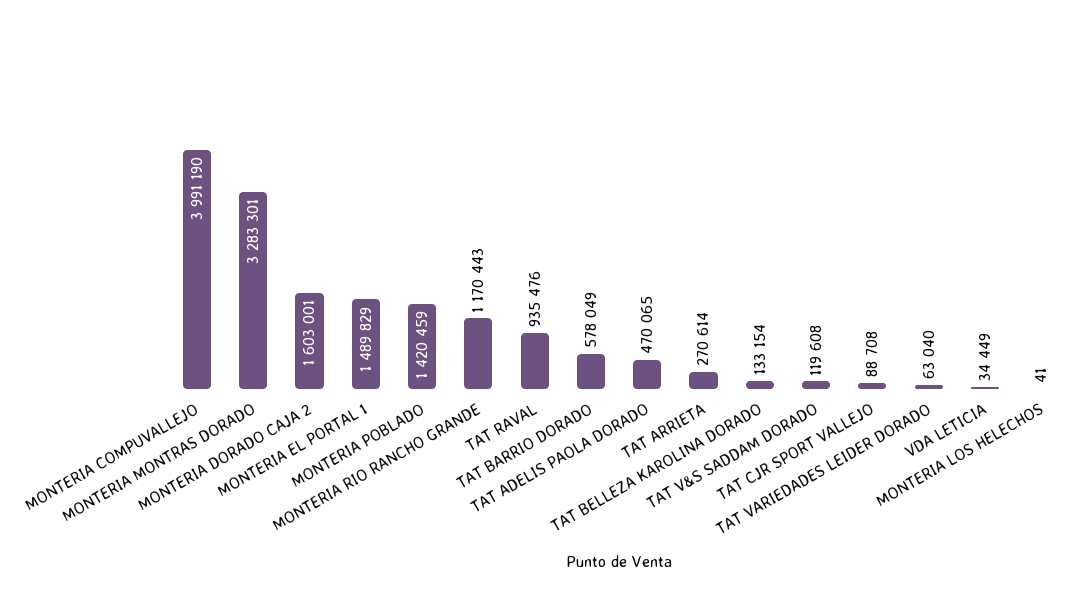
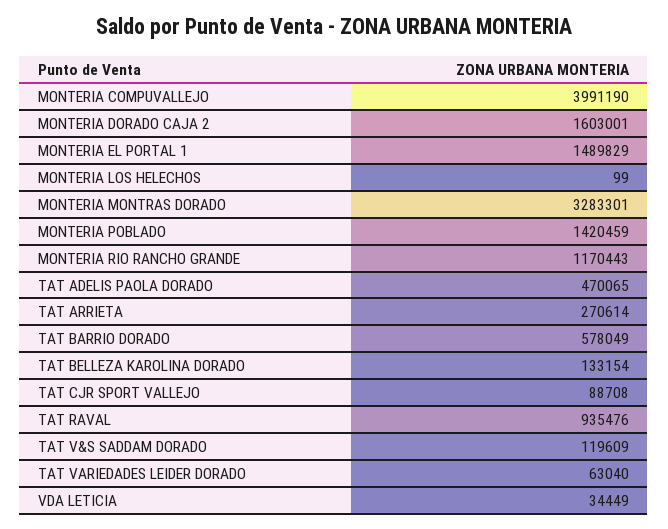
TAT V&S SADDAM DORADO: 119608 -> 119609
MONTERIA LOS HELECHOS: 41 -> 99

